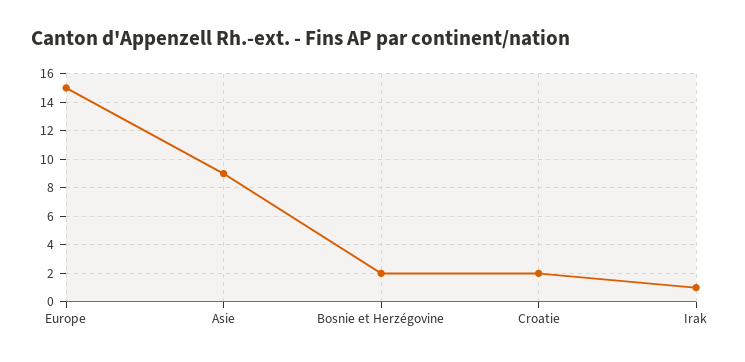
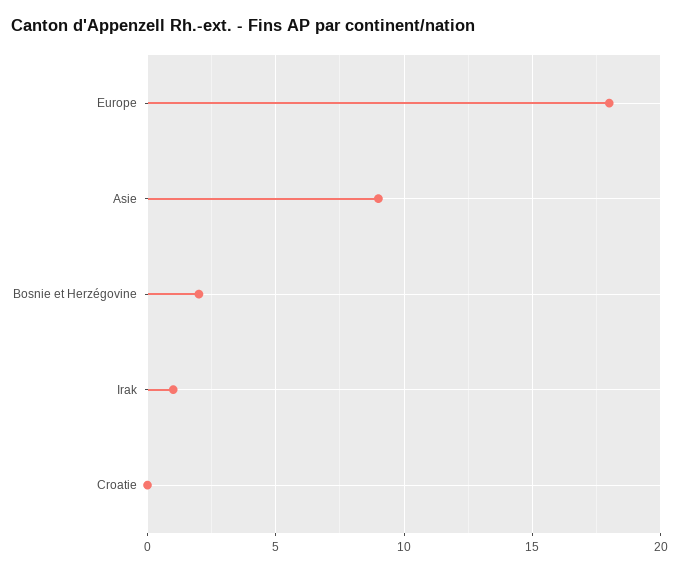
Europe: 15 -> 18
Croatie: 2 -> 0

